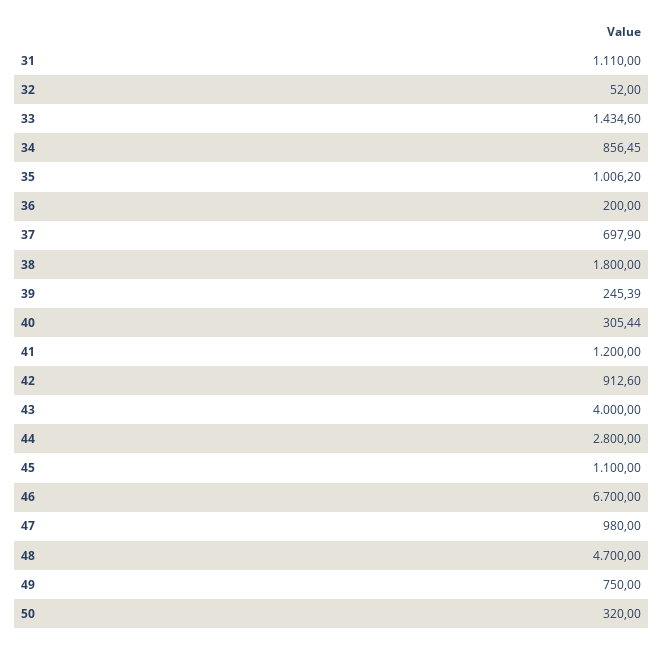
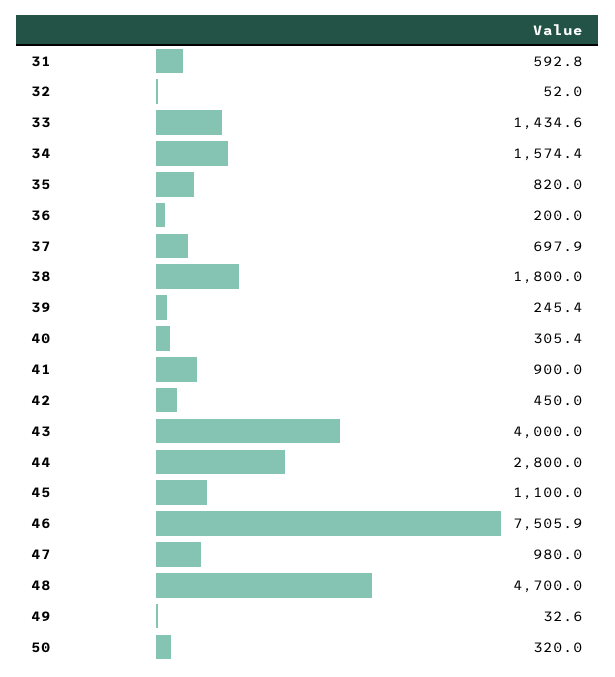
31: 1110 -> 592.8
34: 856.45 -> 1574.4
35: 1006.2 -> 820
41: 1200 -> 900
42: 912.6 -> 450
46: 6700 -> 7505.9
49: 750 -> 32.6

